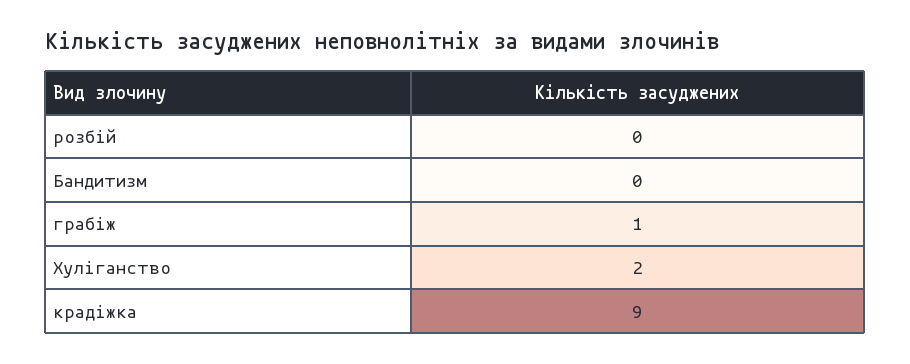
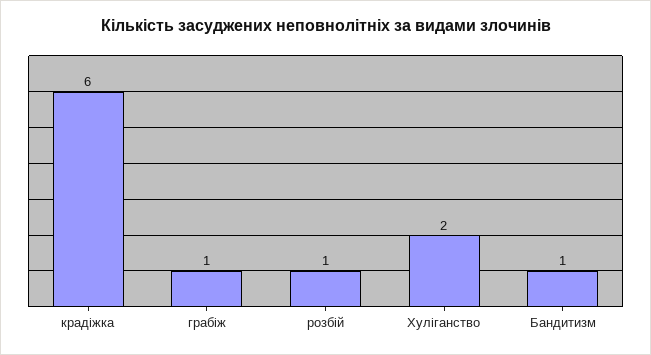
розбій: 0 -> 1
Бандитизм: 0 -> 1
крадіжка: 9 -> 6

